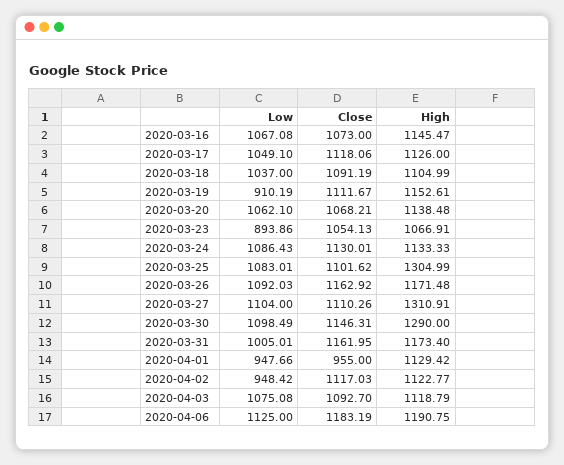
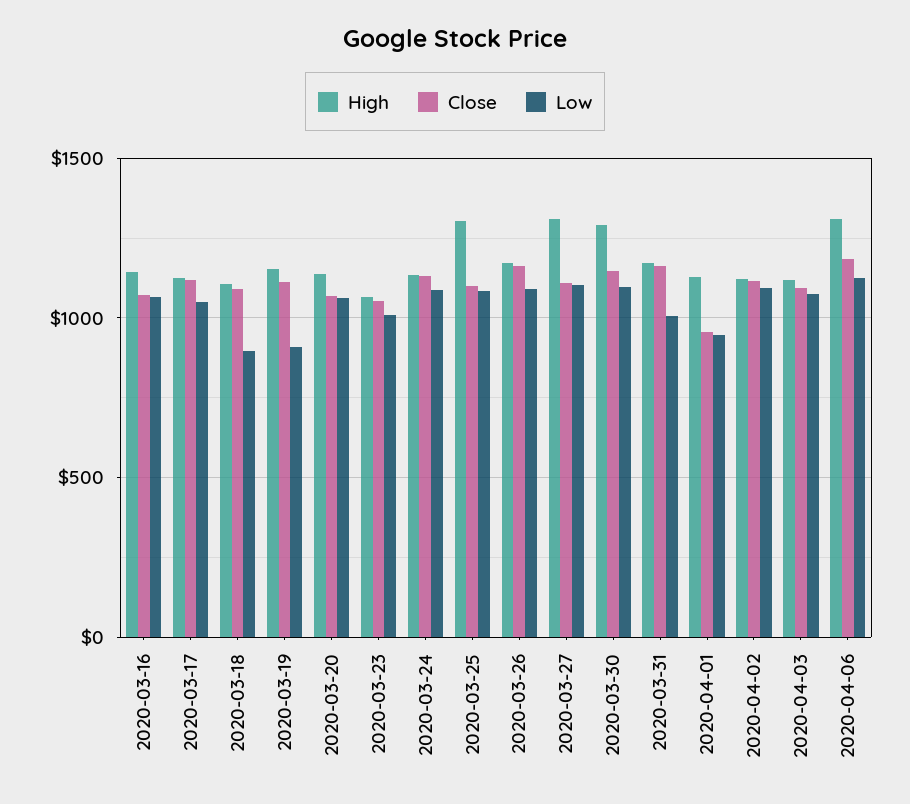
Low, 2020-03-18: 1037 -> 900
Low, 2020-03-23: 893.86 -> 1000
Low, 2020-04-02: 948.42 -> 1100
High, 2020-04-06: 1190.75 -> 1300

